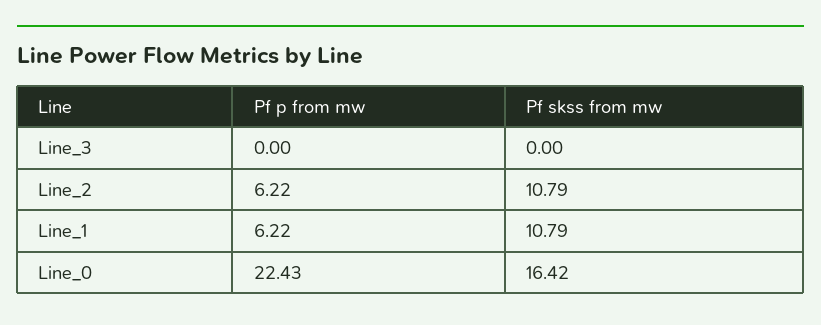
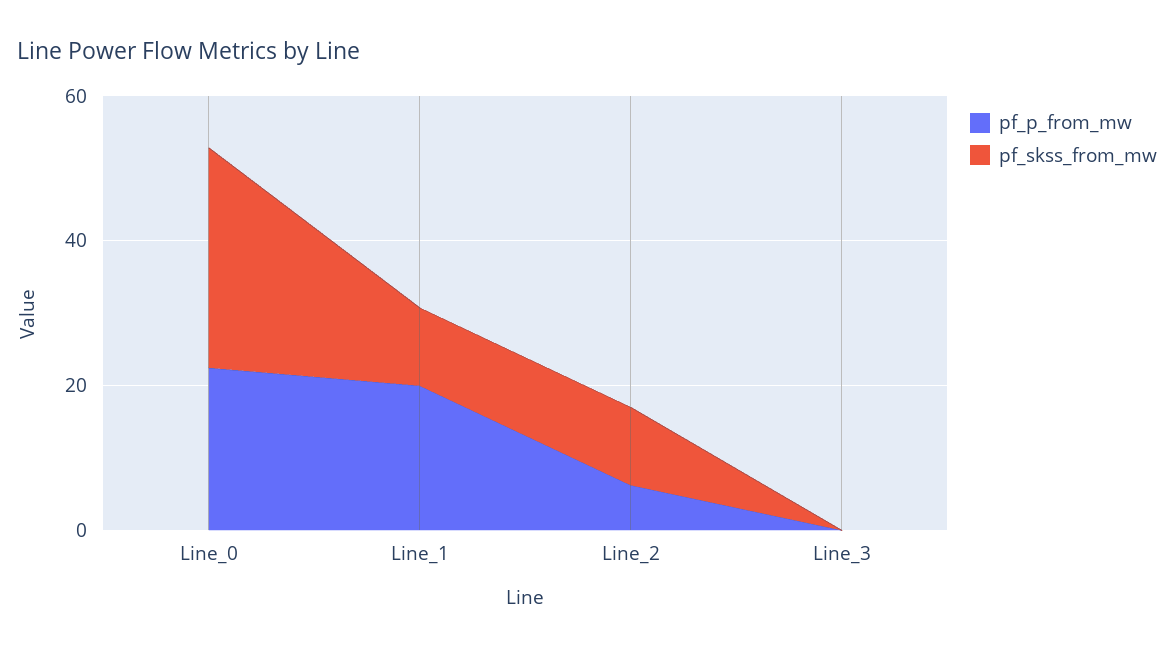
Pf p from mw, Line_1: 6.22 -> 20
Pf skss from mw, Line_0: 16.42 -> 30

